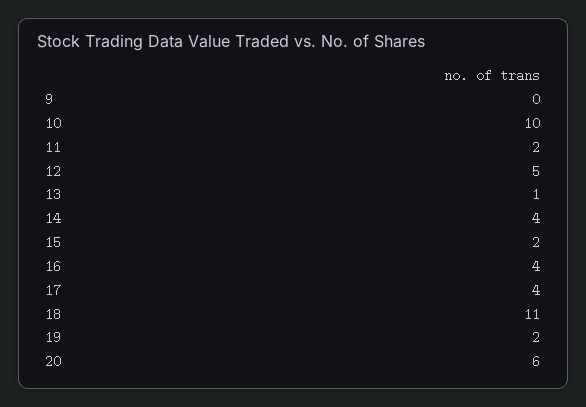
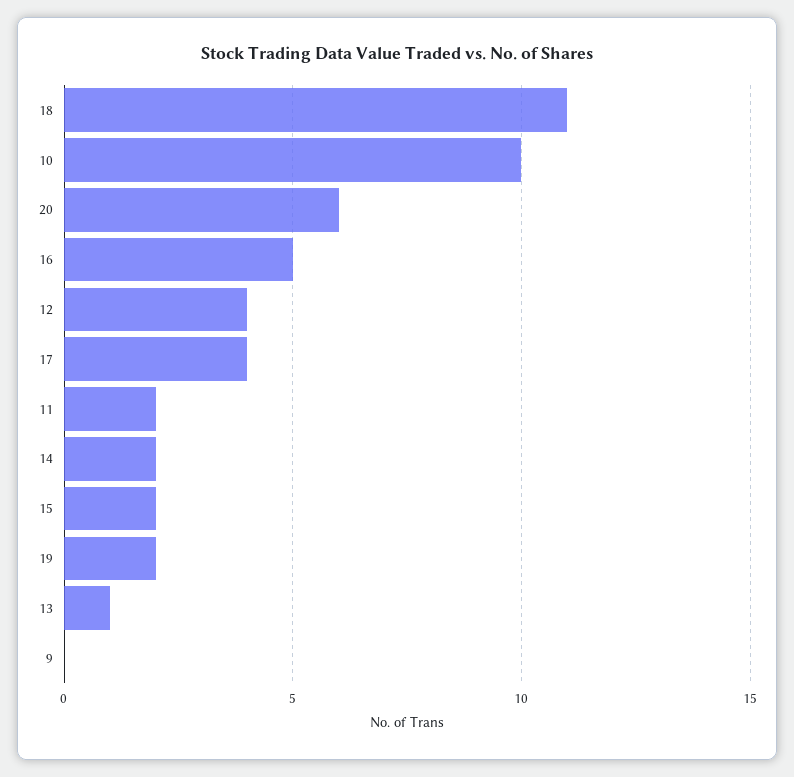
12: 5 -> 4
14: 4 -> 2
16: 4 -> 5

